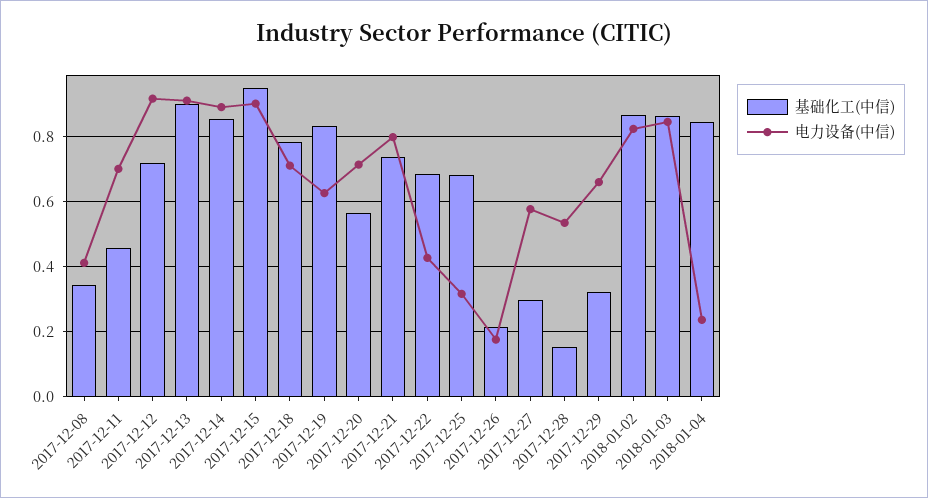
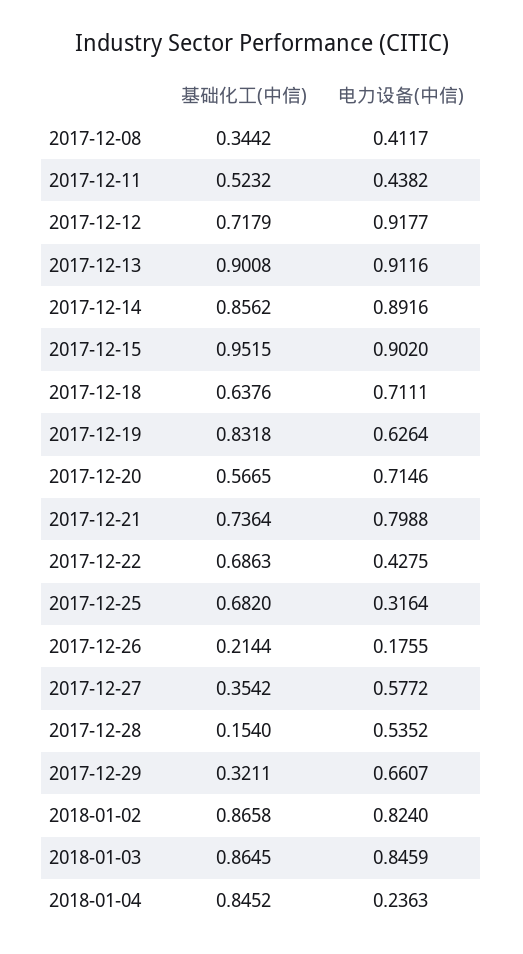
基础化工(中信), 2017-12-11: 0.46 -> 0.5232
电力设备(中信), 2017-12-11: 0.7 -> 0.4382
基础化工(中信), 2017-12-18: 0.78 -> 0.6376
基础化工(中信), 2017-12-27: 0.3 -> 0.3542

